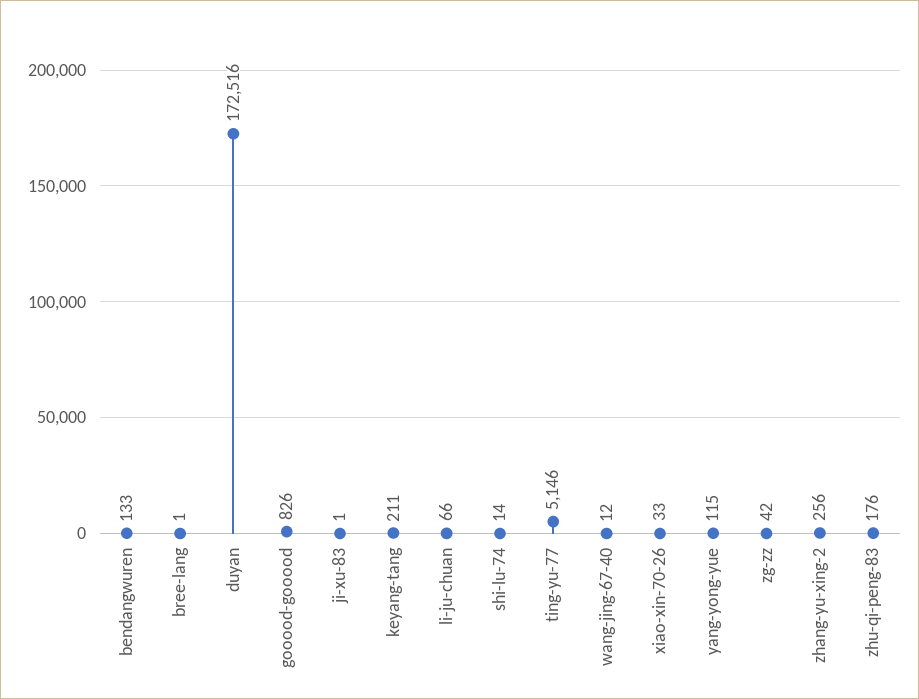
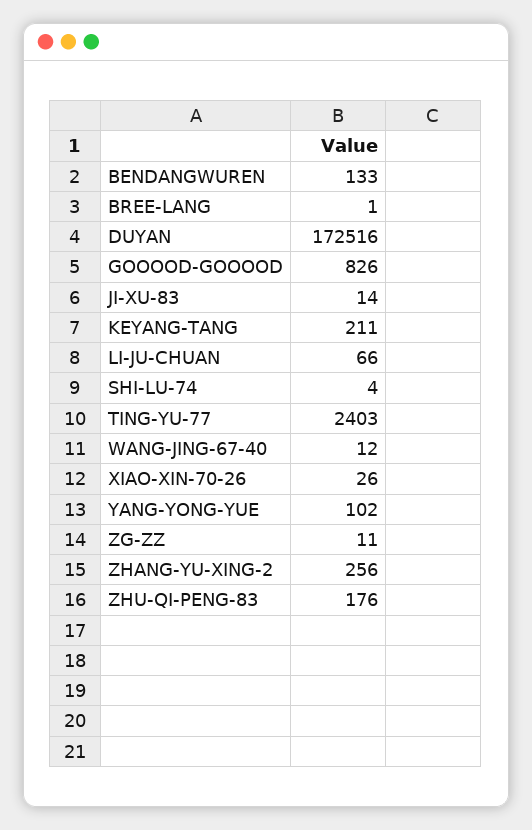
ji-xu-83: 1 -> 14
shi-lu-74: 14 -> 4
ting-yu-77: 5146 -> 2403
xiao-xin-70-26: 33 -> 26
yang-yong-yue: 115 -> 102
zg-zz: 42 -> 11

